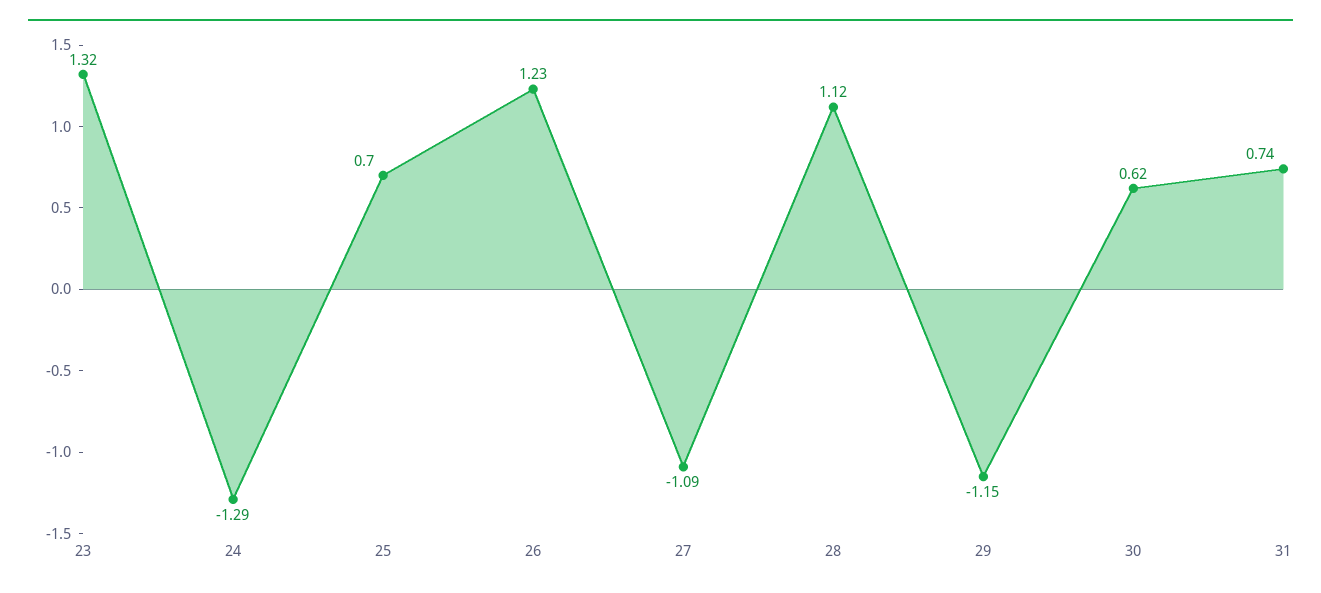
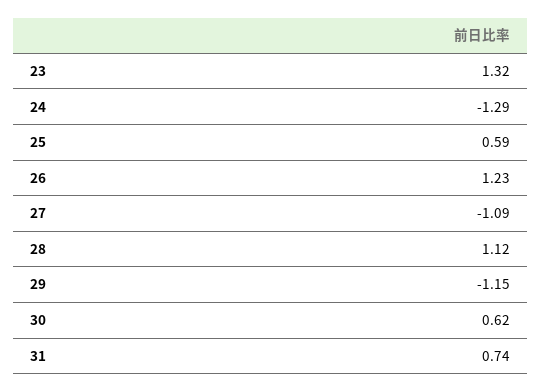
25: 0.7 -> 0.59

